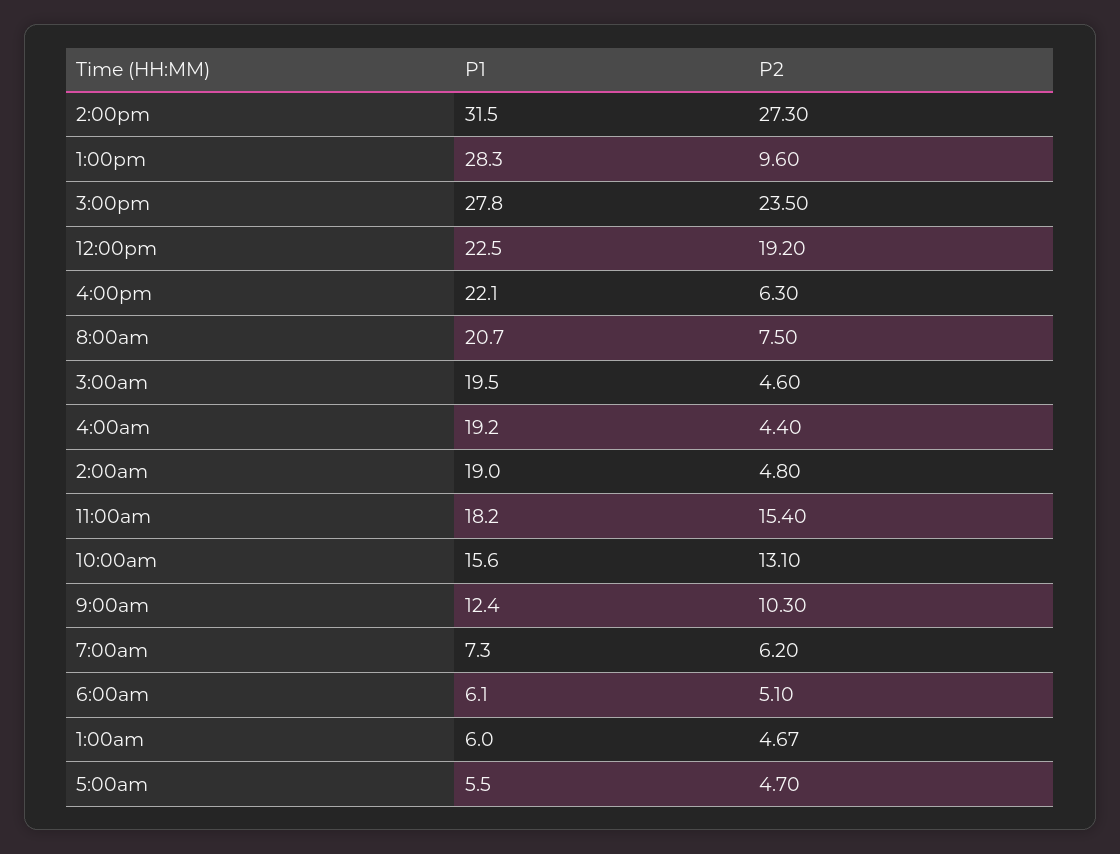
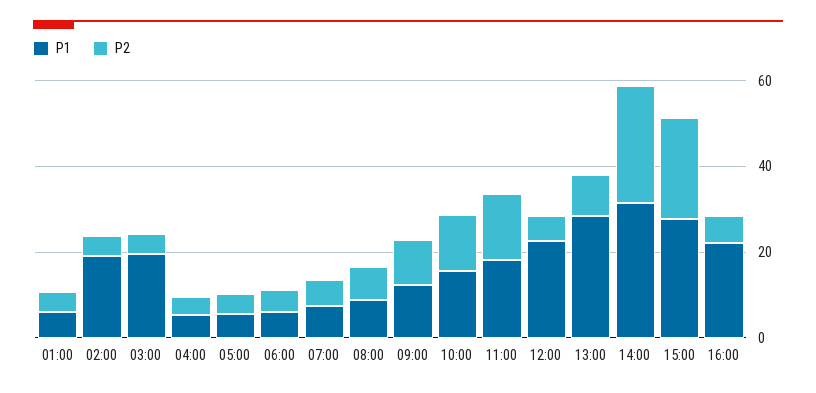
P2, 12:00pm: 19.2 -> 5
P1, 8:00am: 20.7 -> 10
P1, 4:00am: 19.2 -> 5

